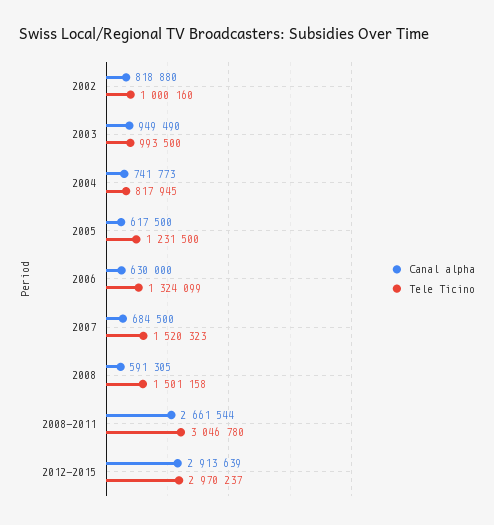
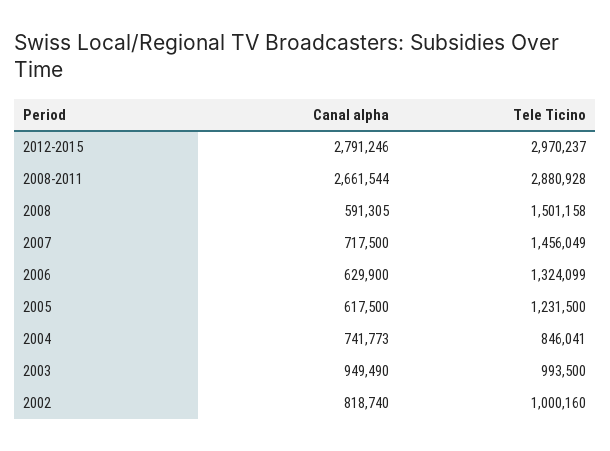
Canal alpha, 2002: 818880 -> 818740
Tele Ticino, 2004: 817945 -> 846041
Canal alpha, 2006: 630000 -> 629900
Canal alpha, 2007: 684500 -> 717500
Tele Ticino, 2007: 1520323 -> 1456049
Tele Ticino, 2008-2011: 3046780 -> 2880928
Canal alpha, 2012-2015: 2913639 -> 2791246

